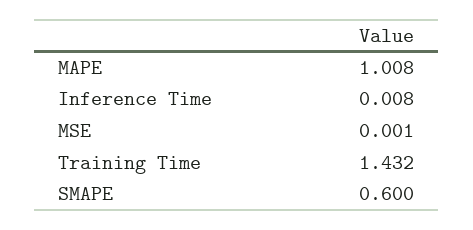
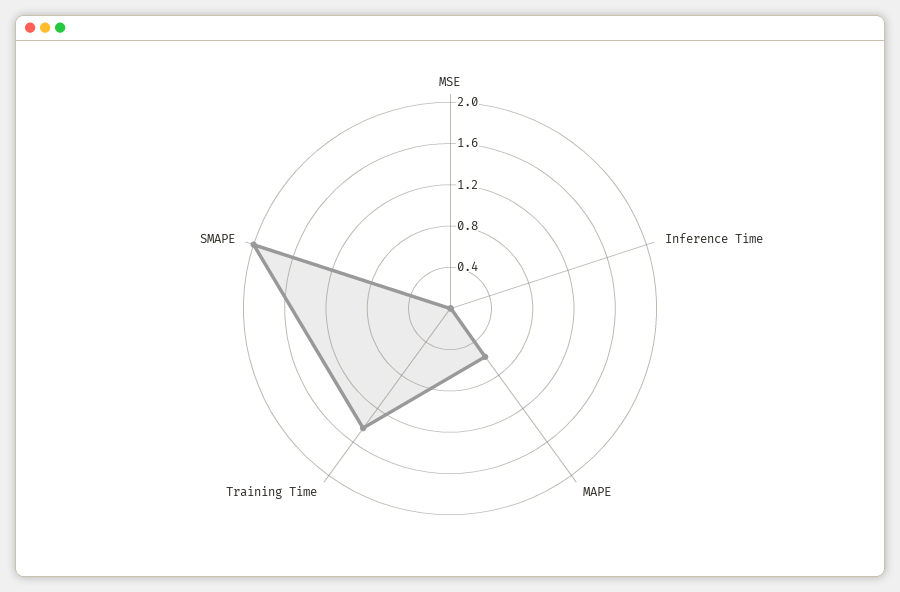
MAPE: 1.008 -> 0.6
SMAPE: 0.6 -> 2

